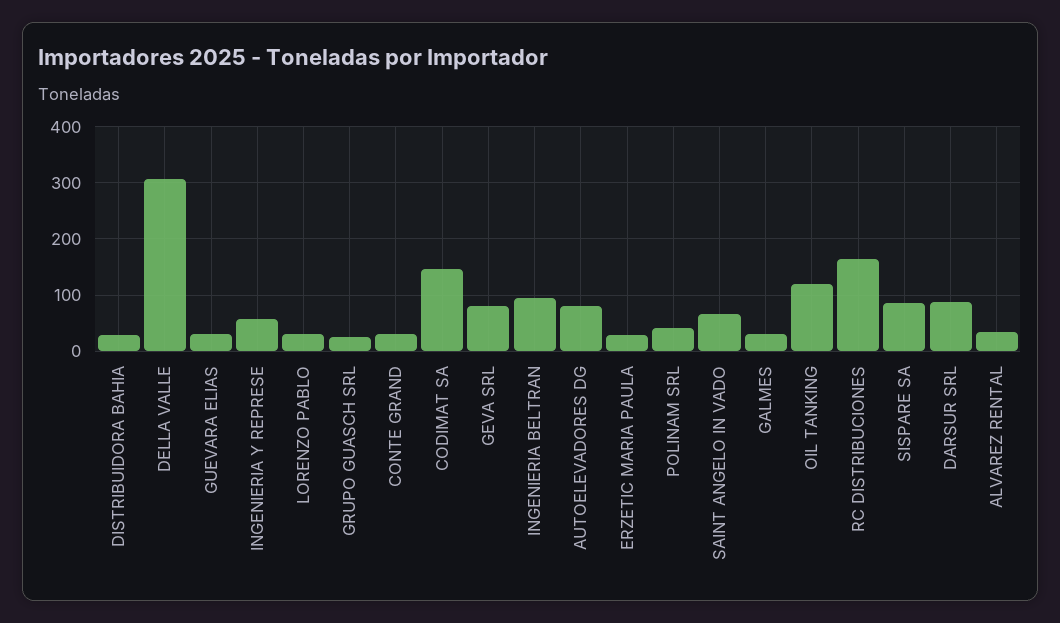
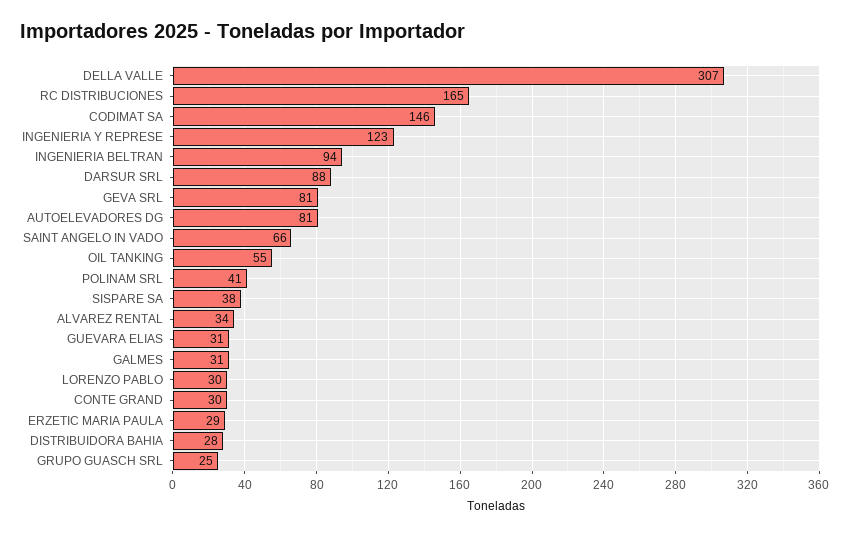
INGENIERIA Y REPRESE: 60 -> 123
OIL TANKING: 120 -> 55
SISPARE SA: 80 -> 38

